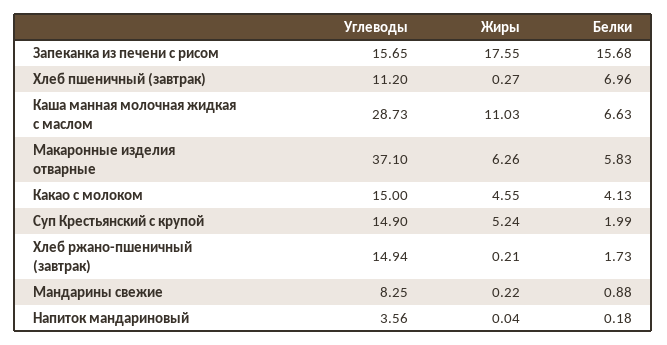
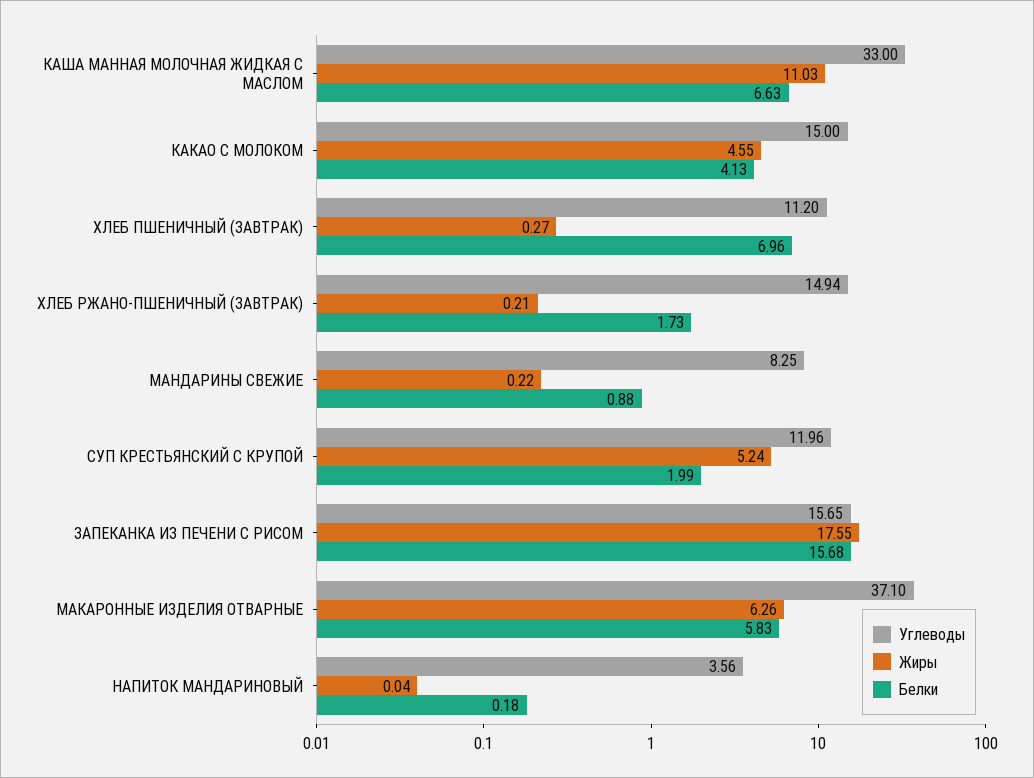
Углеводы, Каша манная молочная жидкая с маслом: 28.73 -> 33
Углеводы, Суп Крестьянский с крупой: 14.9 -> 11.96

